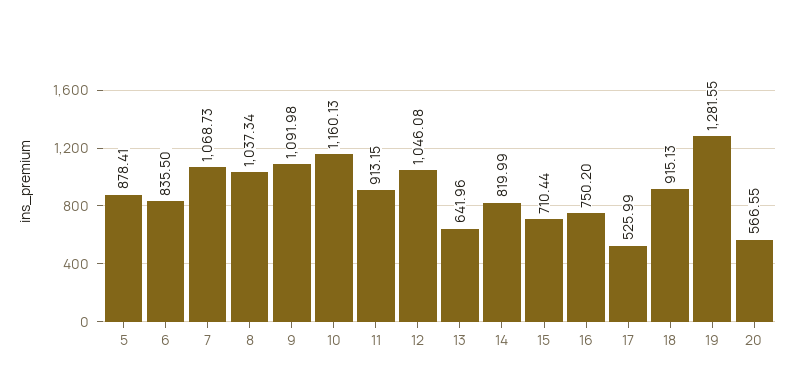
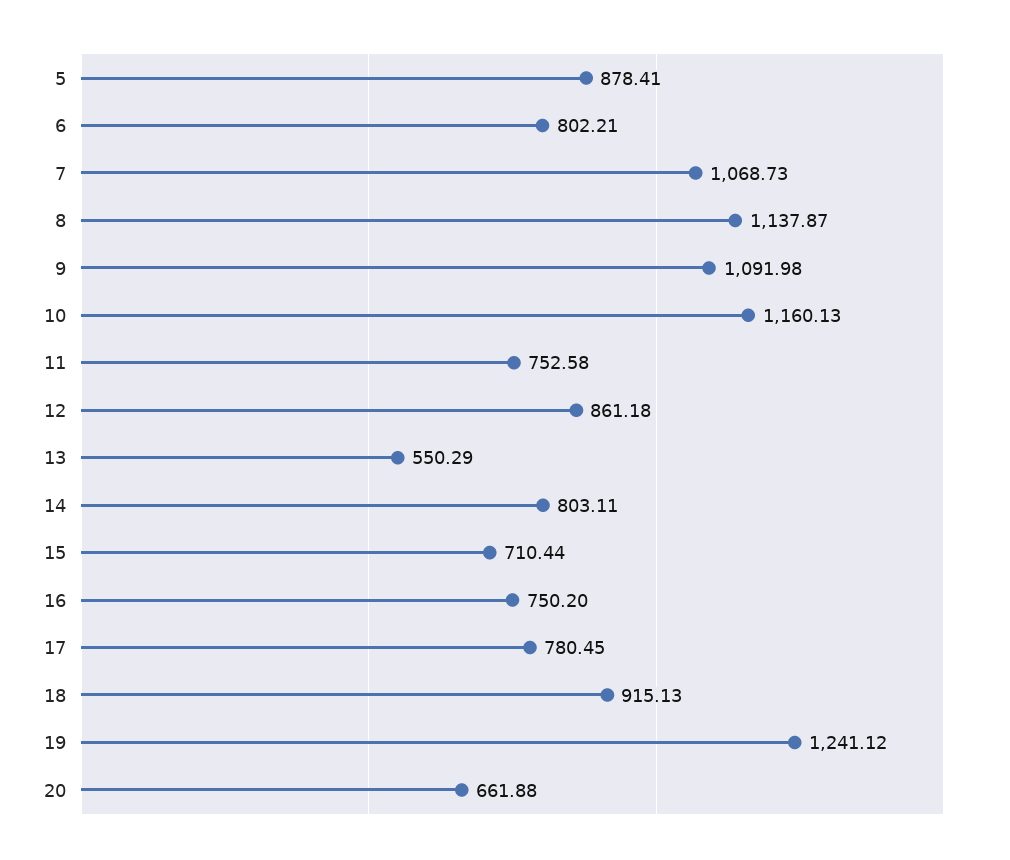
6: 835.5 -> 802.21
8: 1037.34 -> 1137.87
11: 913.15 -> 752.58
12: 1046.08 -> 861.18
13: 641.96 -> 550.29
14: 819.99 -> 803.11
17: 525.99 -> 780.45
19: 1281.55 -> 1241.12
20: 566.55 -> 661.88

